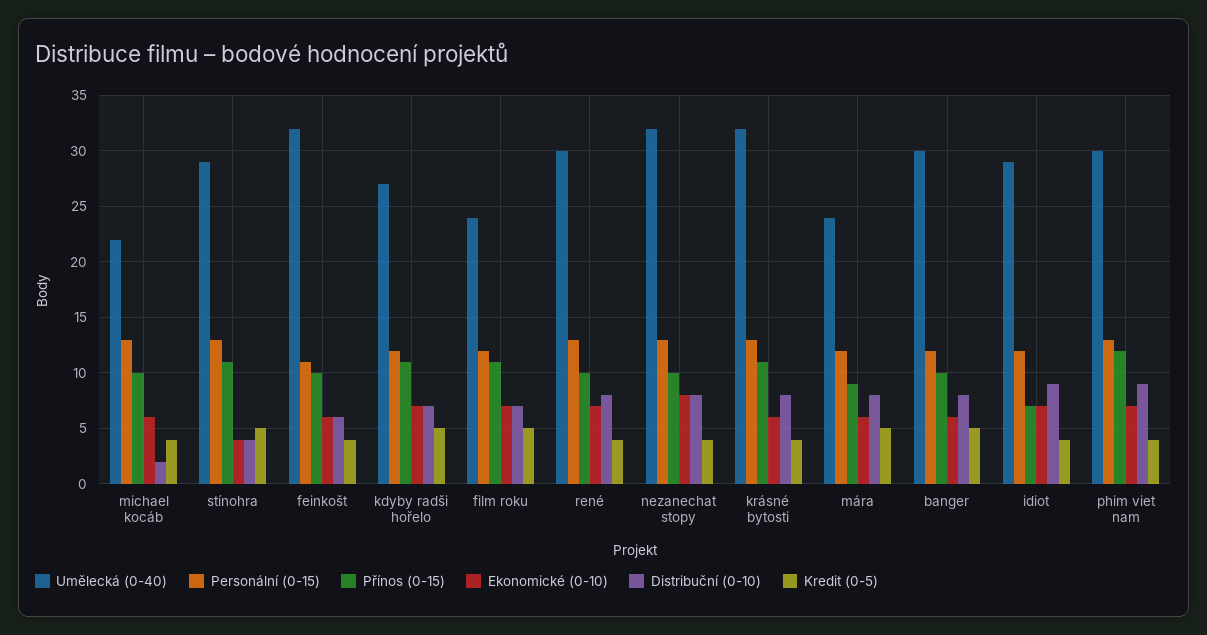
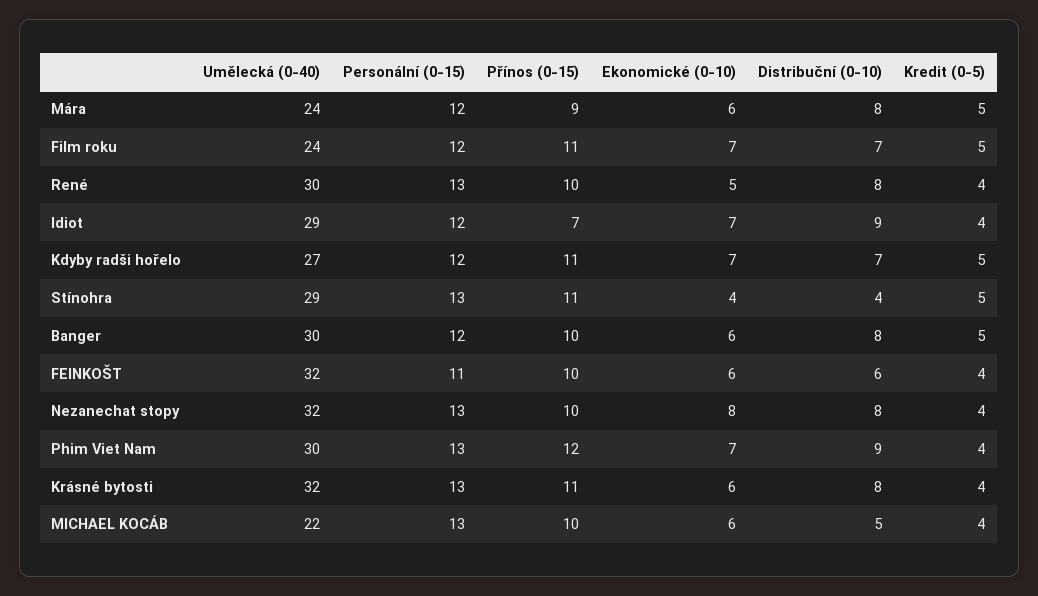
Distribuční (0-10), michael kocáb: 2 -> 5
Ekonomické (0-10), rené: 7 -> 5

